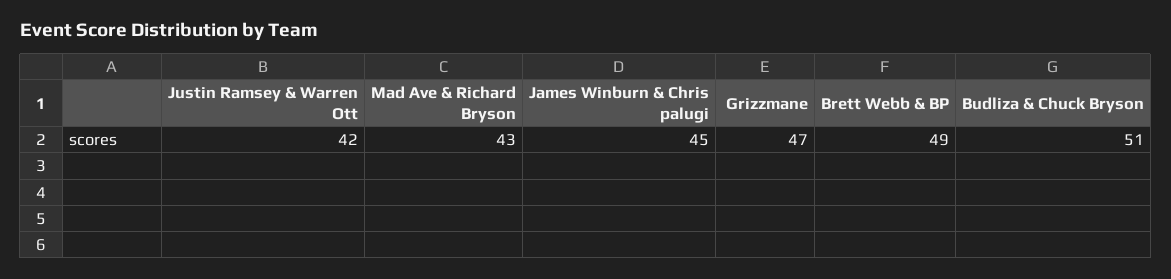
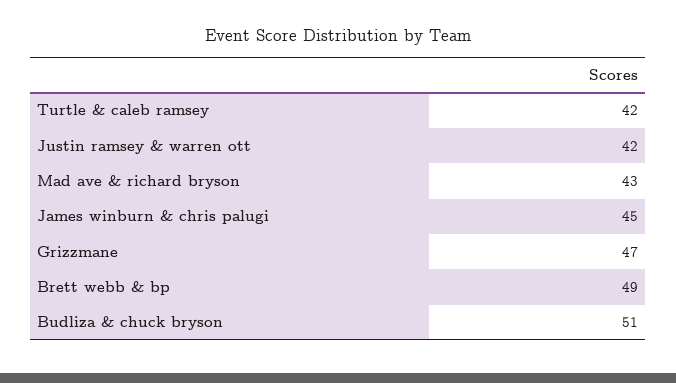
Turtle & caleb ramsey: none -> 42

